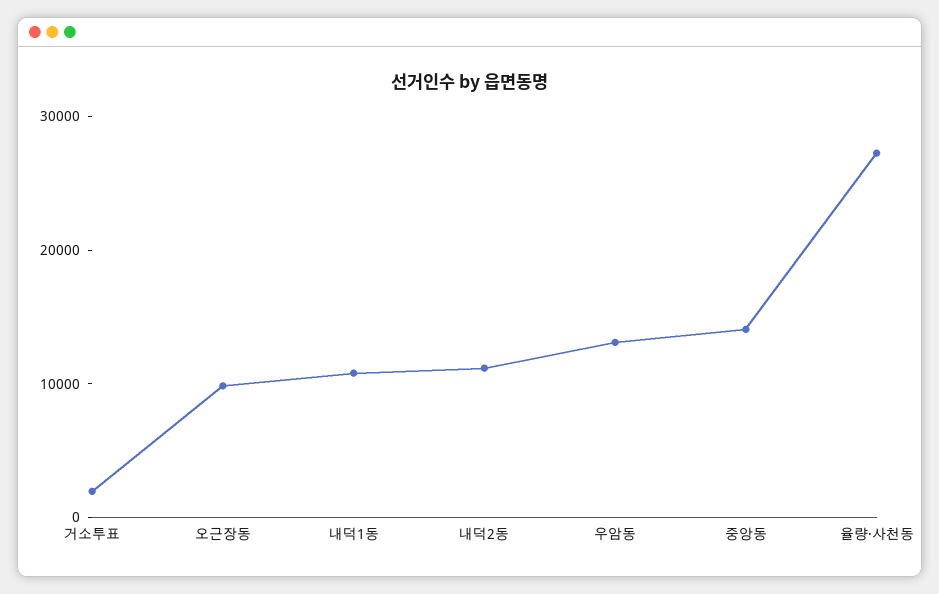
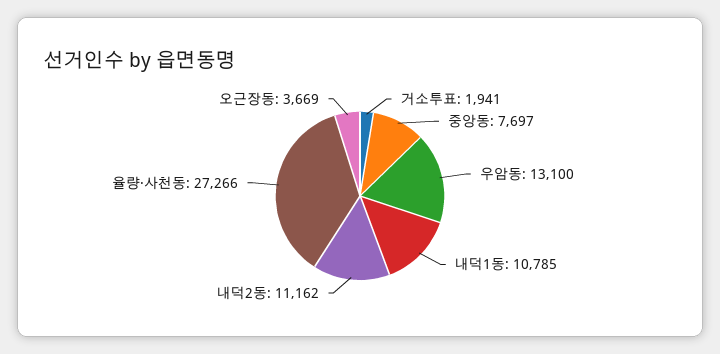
오근장동: 10000 -> 3669
중앙동: 14000 -> 7697

